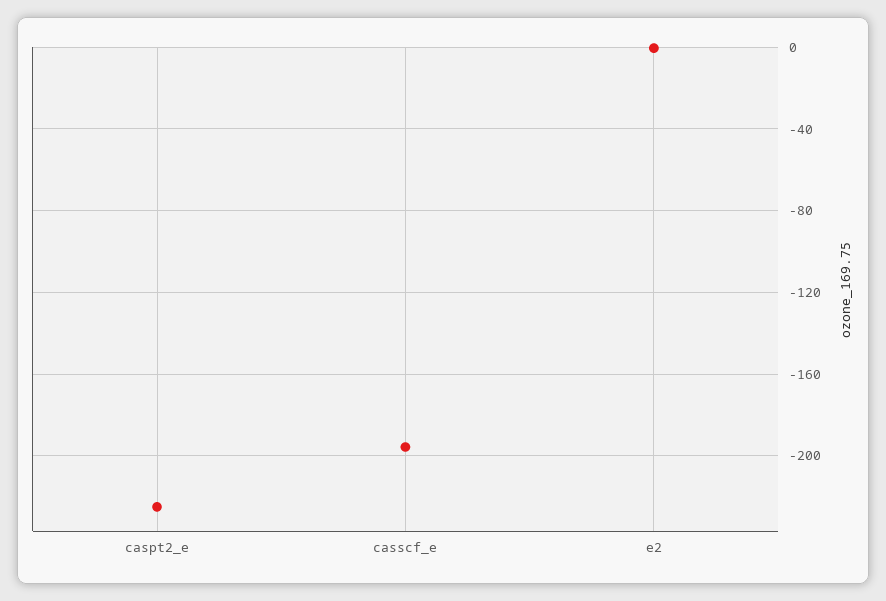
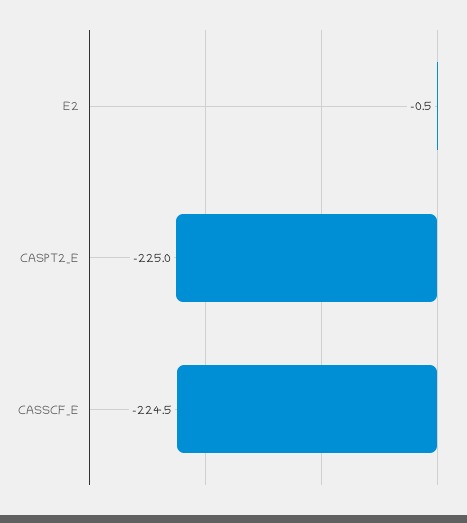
casscf_e: -195 -> -224.5

